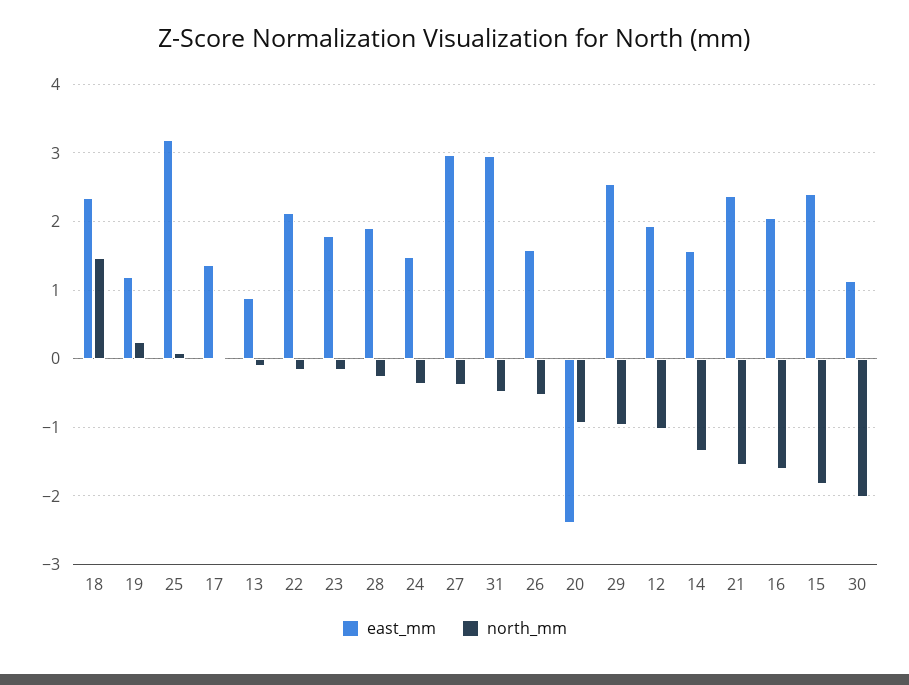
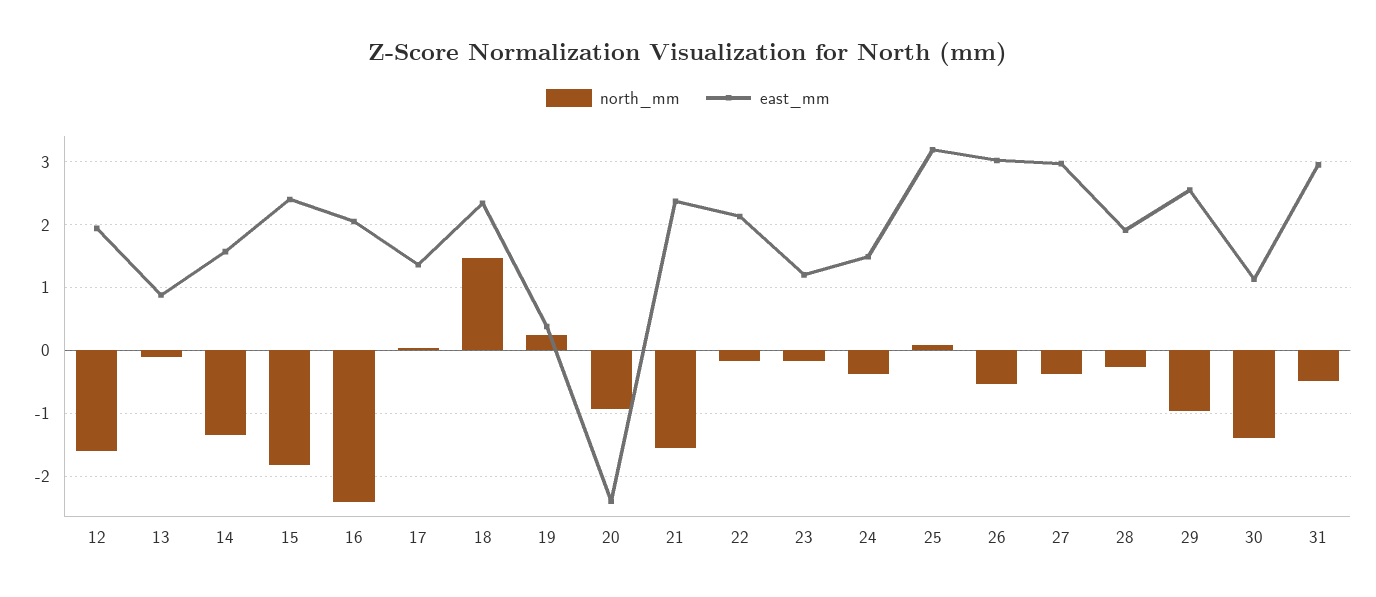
east_mm, 19: 1.2 -> 0.4
east_mm, 23: 1.8 -> 1.2
east_mm, 26: 1.6 -> 3
north_mm, 12: -1 -> -1.6
north_mm, 16: -1.6 -> -2.4
north_mm, 30: -2 -> -1.4

